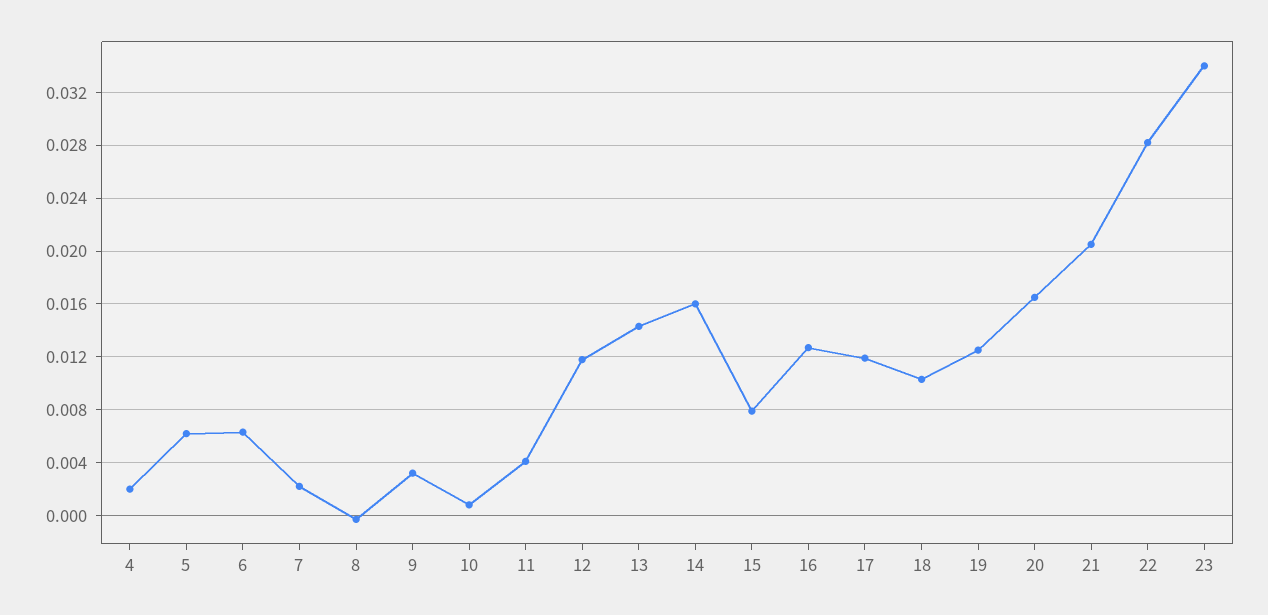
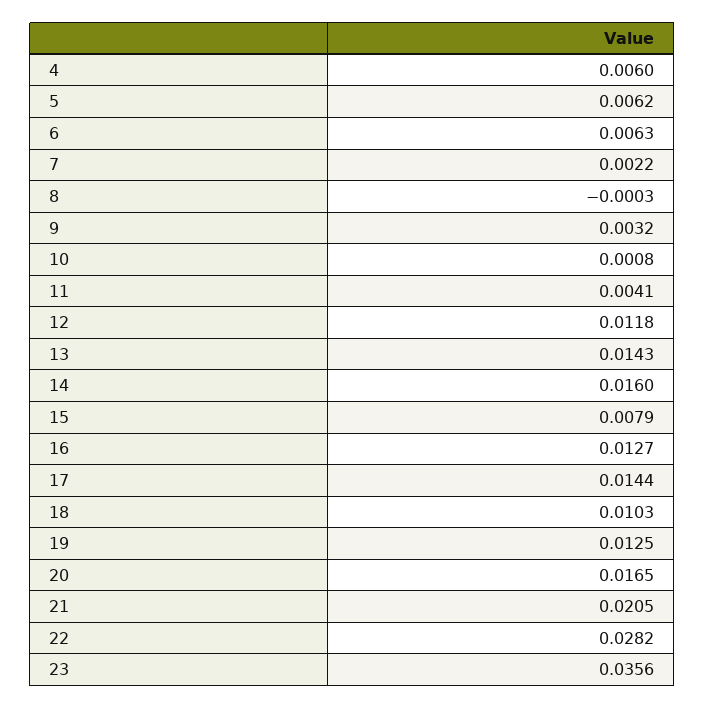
4: 0.002 -> 0.006
17: 0.012 -> 0.0144
23: 0.034 -> 0.0356

